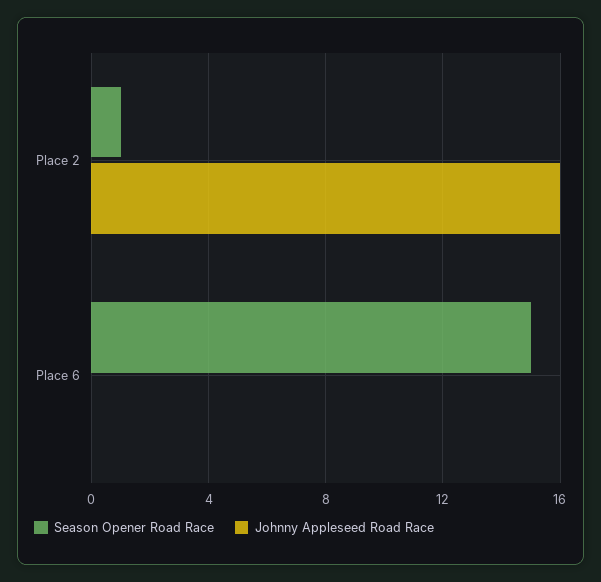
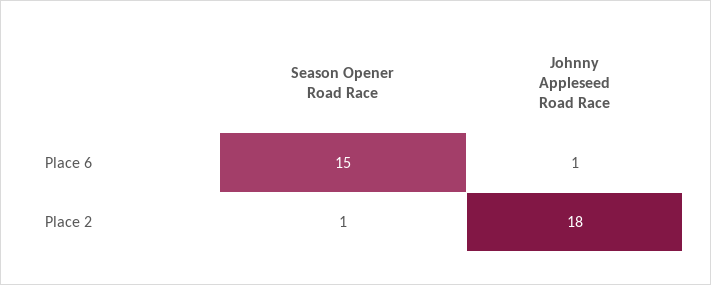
Johnny Appleseed Road Race, Place 2: 16 -> 18
Johnny Appleseed Road Race, Place 6: 0 -> 1

